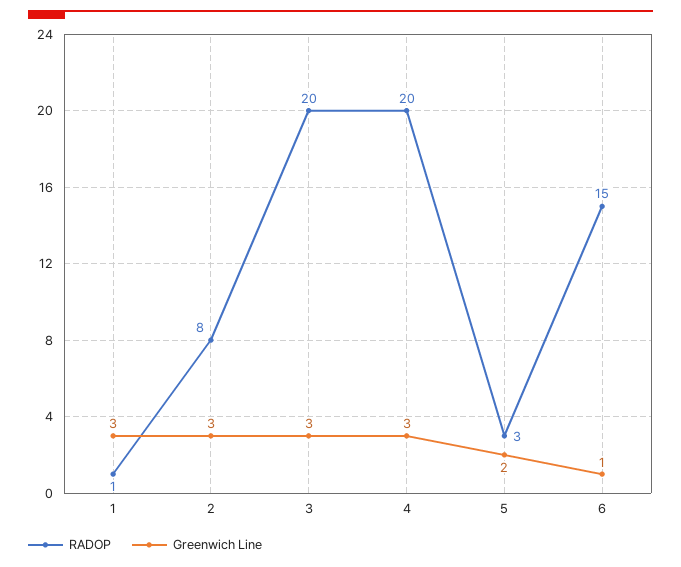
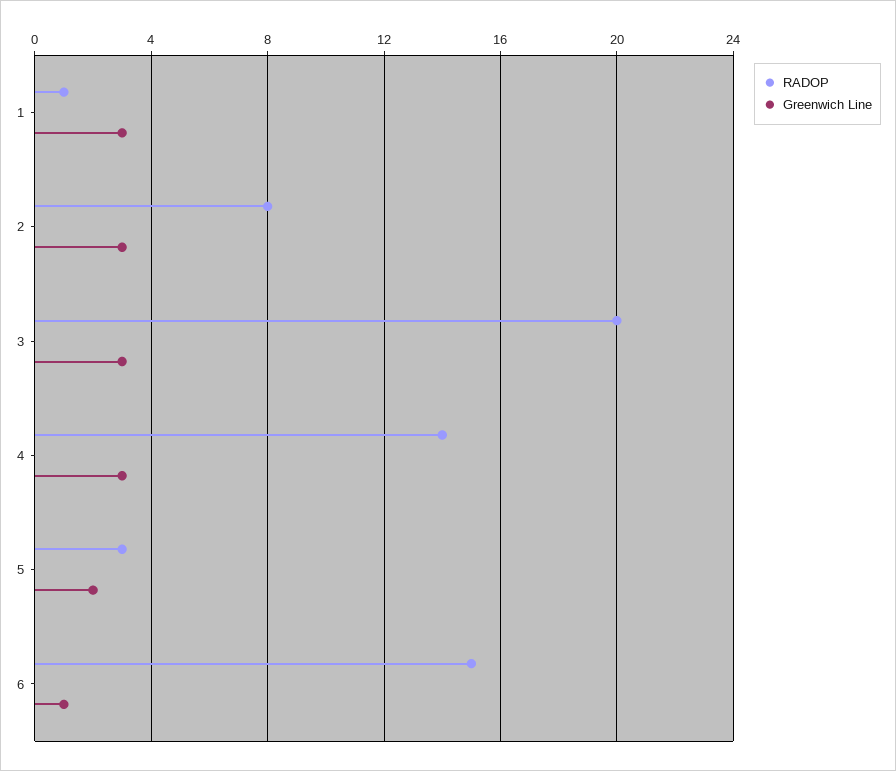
RADOP, 4: 20 -> 14

